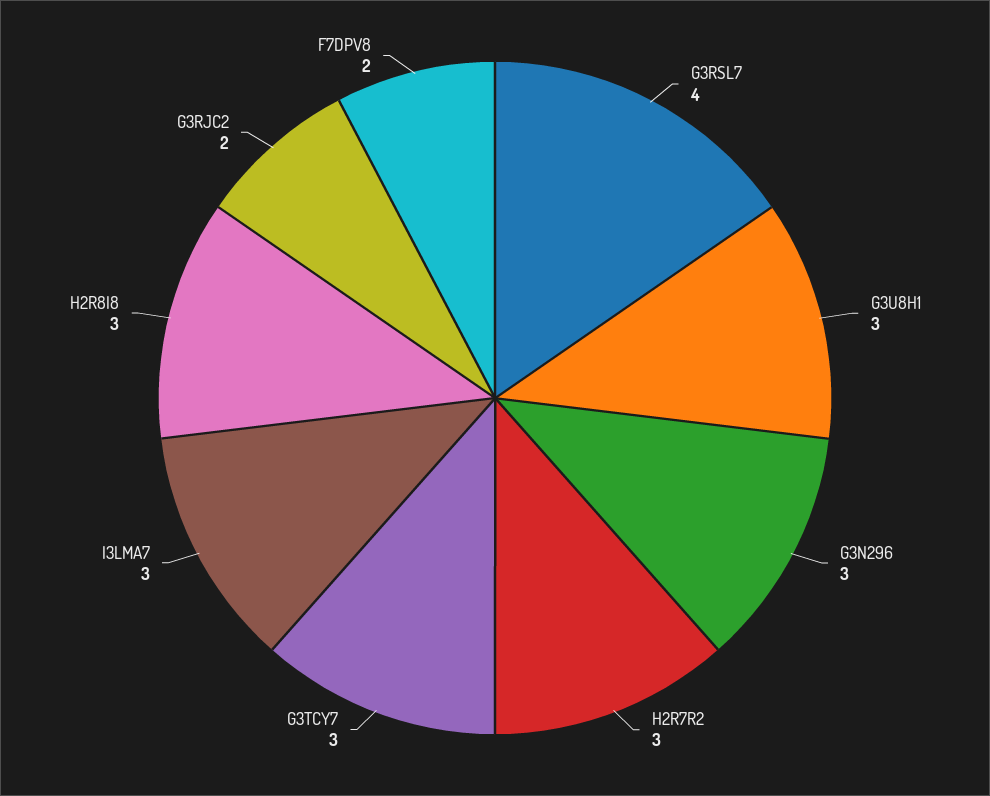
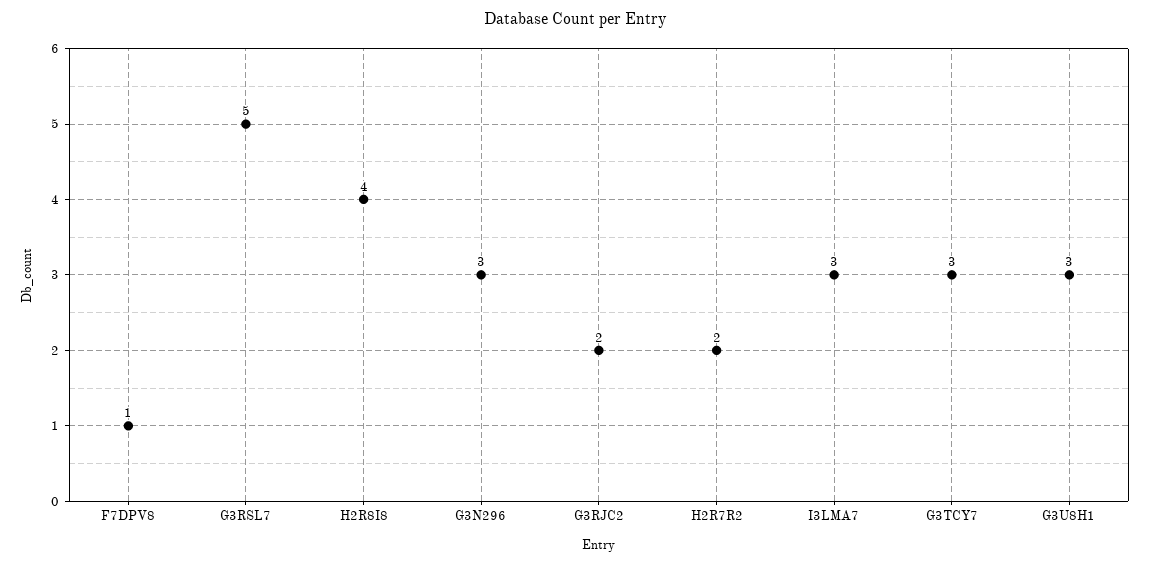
G3RSL7: 4 -> 5
H2R7R2: 3 -> 2
H2R8I8: 3 -> 4
F7DPV8: 2 -> 1

